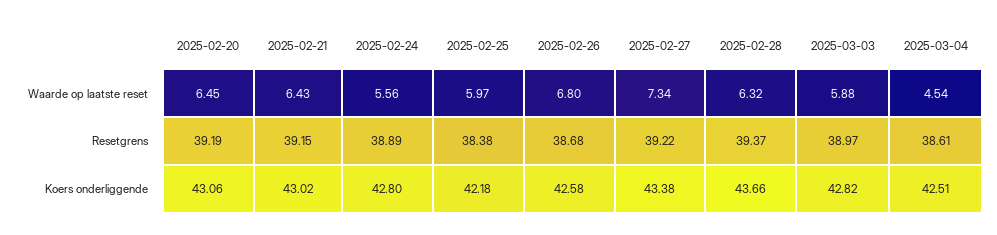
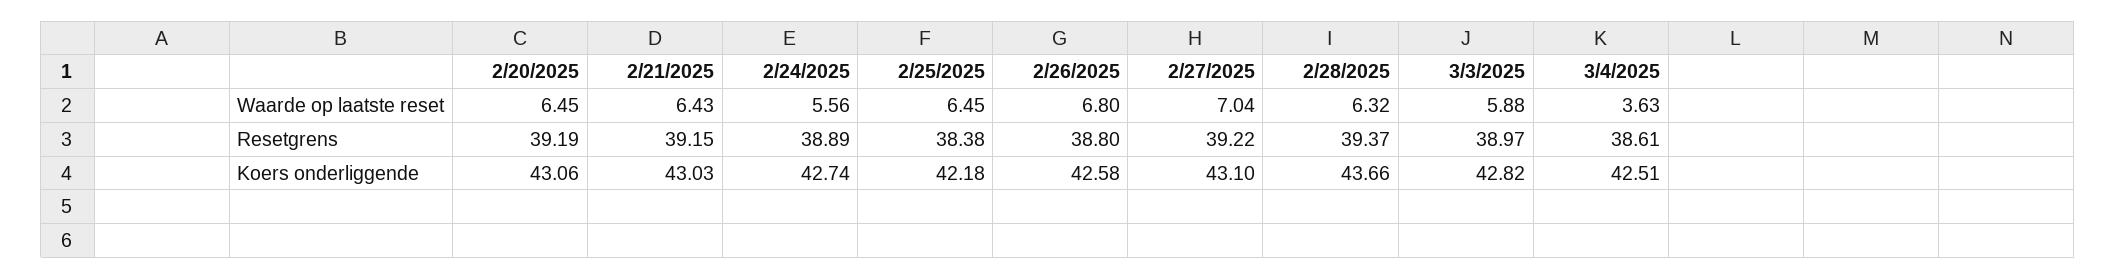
2025-02-25, Waarde op laatste reset: 5.97 -> 6.45
2025-02-27, Waarde op laatste reset: 7.34 -> 7.04
2025-03-04, Waarde op laatste reset: 4.54 -> 3.63
2025-02-26, Resetgrens: 38.68 -> 38.8
2025-02-21, Koers onderliggende: 43.02 -> 43.03
2025-02-24, Koers onderliggende: 42.8 -> 42.74
2025-02-27, Koers onderliggende: 43.38 -> 43.1

